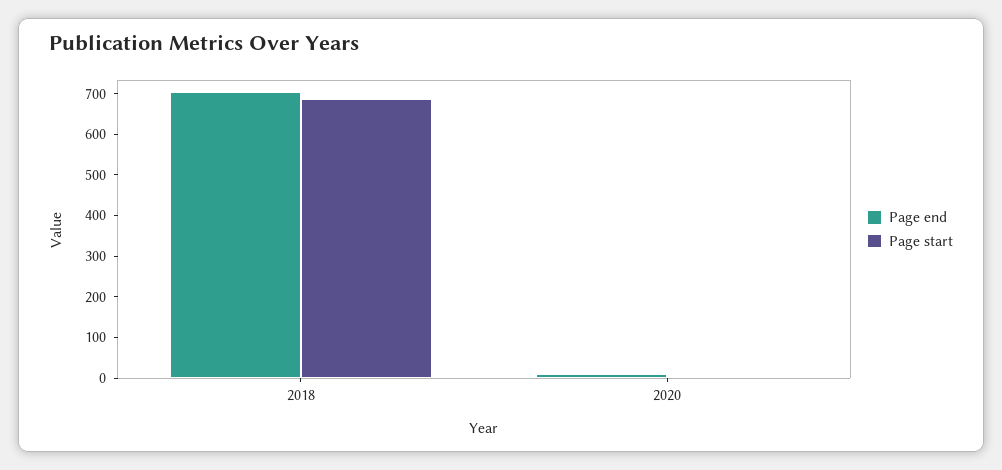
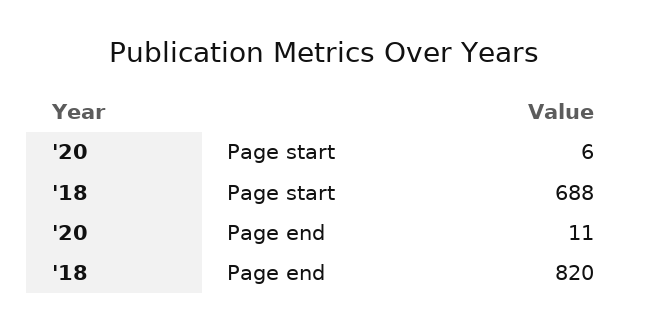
Page end, 2018: 700 -> 820

